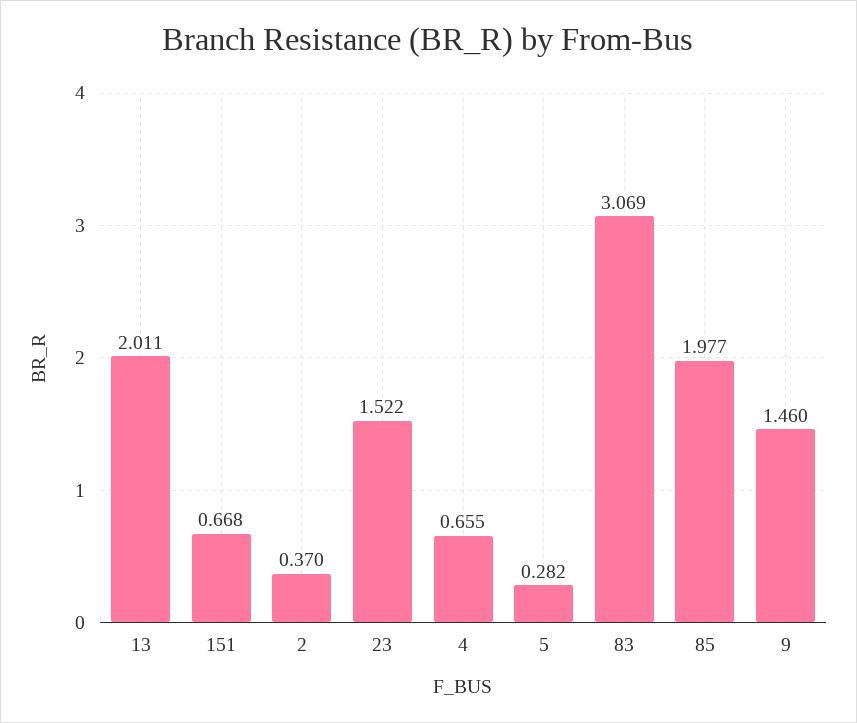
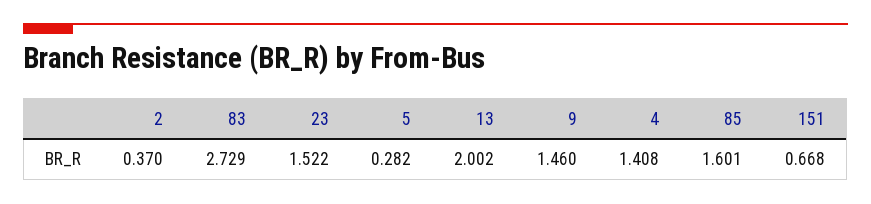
13: 2.011 -> 2.002
4: 0.655 -> 1.408
83: 3.069 -> 2.729
85: 1.977 -> 1.601

